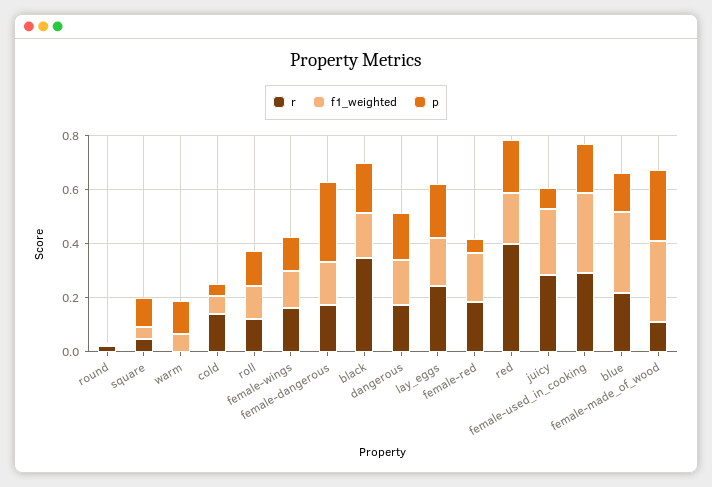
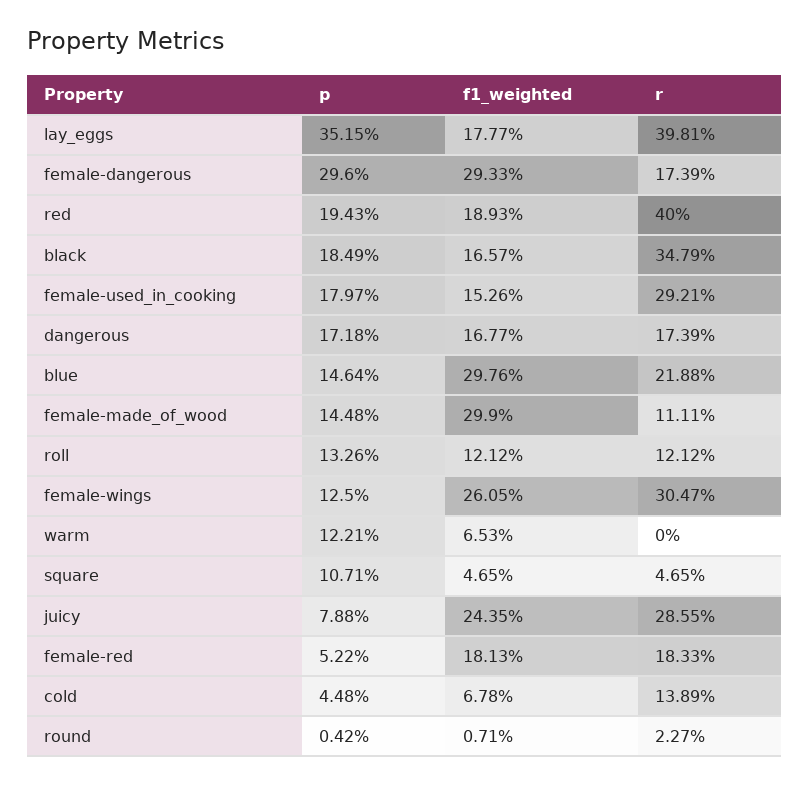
r, female-wings: 0.15 -> 0.3047
f1_weighted, female-wings: 0.15 -> 0.2605
f1_weighted, female-dangerous: 0.15 -> 0.2933
r, lay_eggs: 0.25 -> 0.3981
p, lay_eggs: 0.2 -> 0.3515
f1_weighted, female-used_in_cooking: 0.3 -> 0.1526
p, female-made_of_wood: 0.25 -> 0.1448

